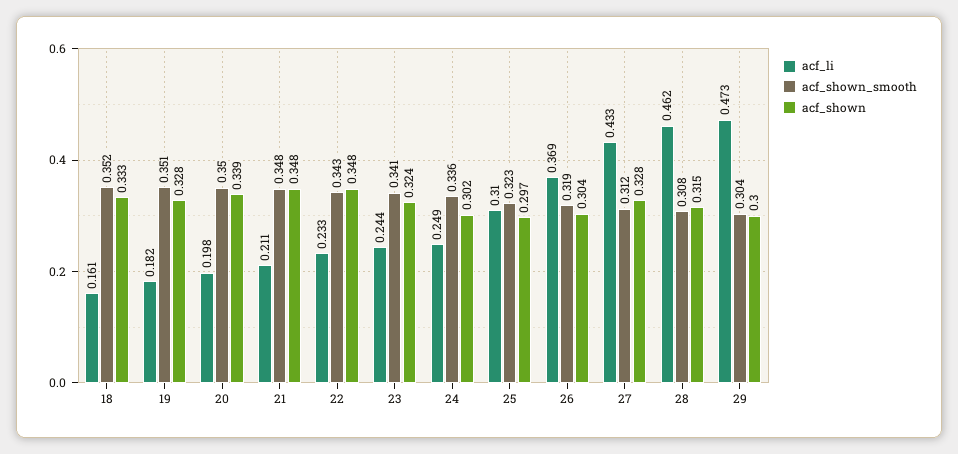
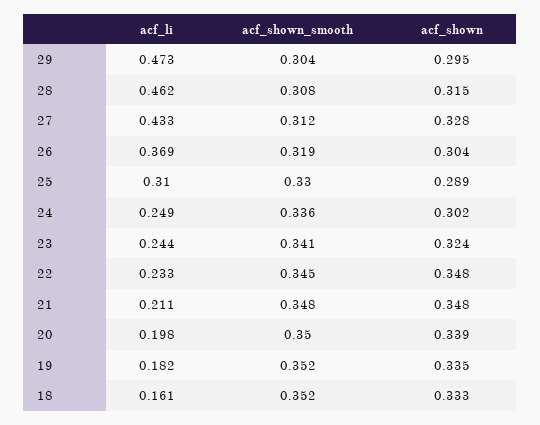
acf_shown_smooth, 19: 0.351 -> 0.352
acf_shown, 19: 0.328 -> 0.335
acf_shown_smooth, 22: 0.343 -> 0.345
acf_shown_smooth, 25: 0.323 -> 0.33
acf_shown, 25: 0.297 -> 0.289
acf_shown, 29: 0.3 -> 0.295

